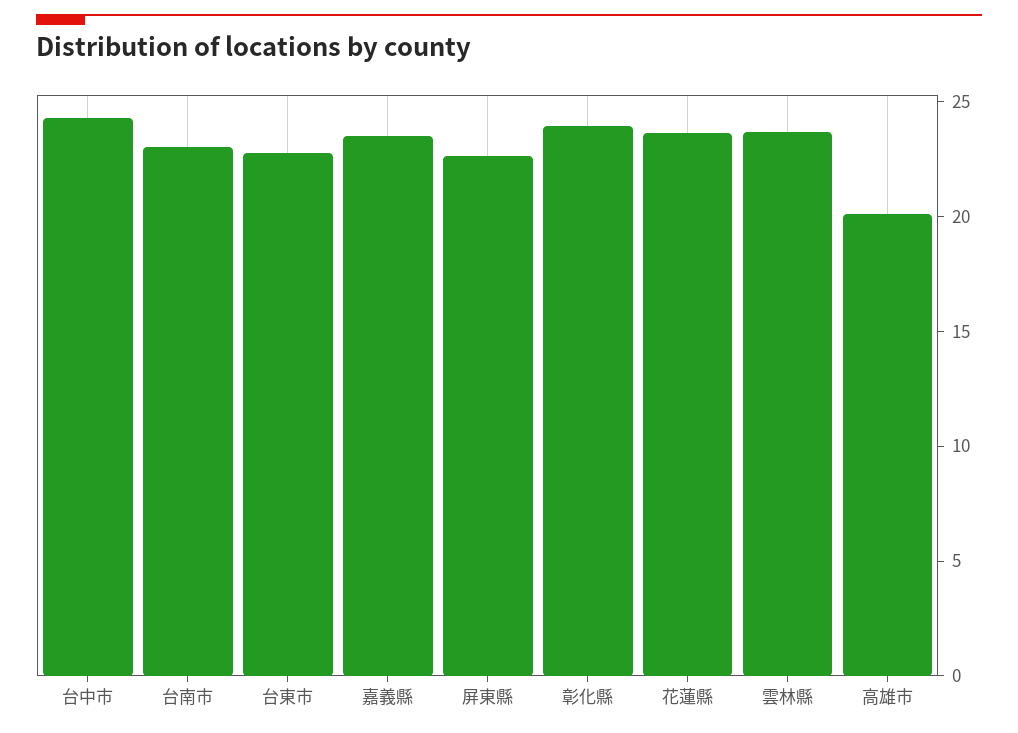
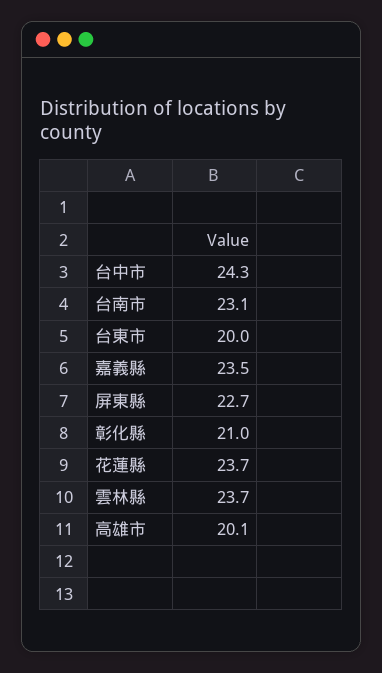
台東市: 23 -> 20
彰化縣: 24 -> 21

